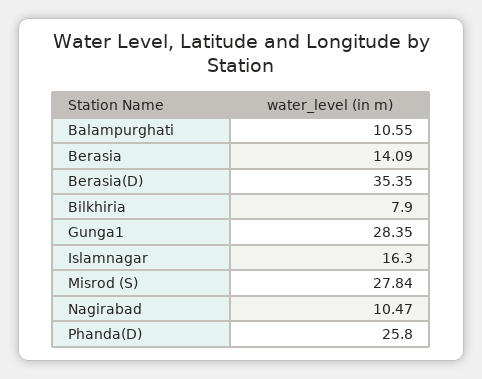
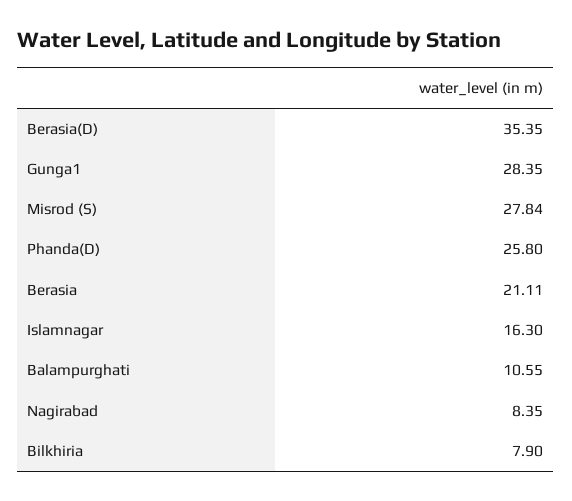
Berasia: 14.09 -> 21.11
Nagirabad: 10.47 -> 8.35

